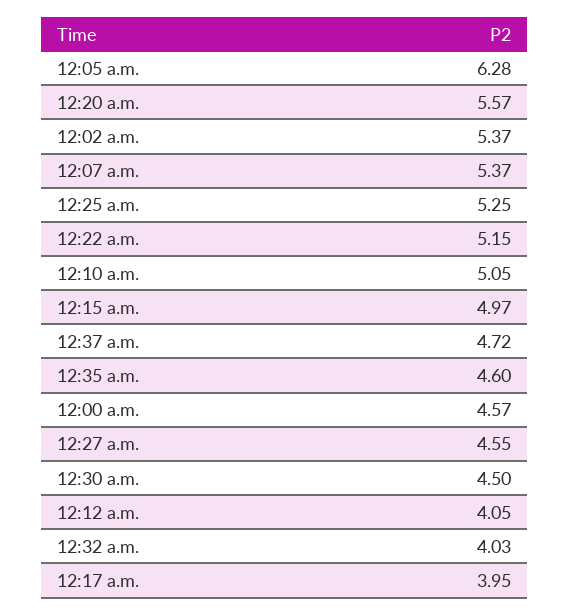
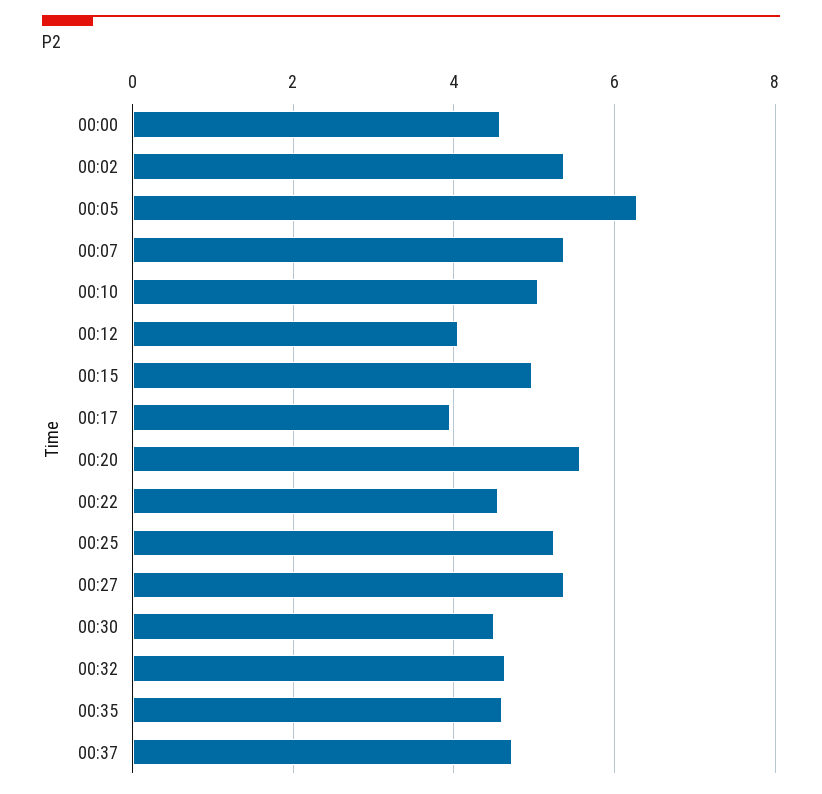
12:22 a.m.: 5.15 -> 4.6
12:27 a.m.: 4.55 -> 5.4
12:32 a.m.: 4.03 -> 4.6

